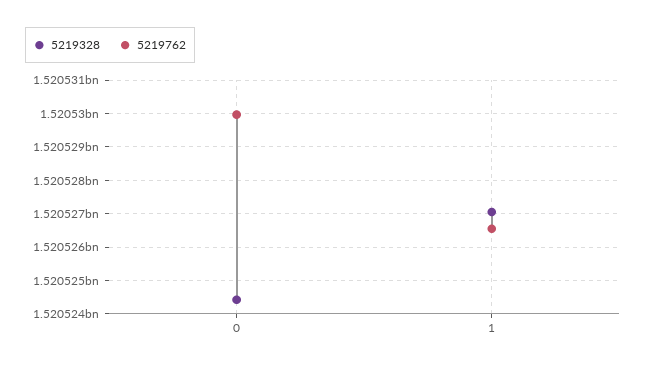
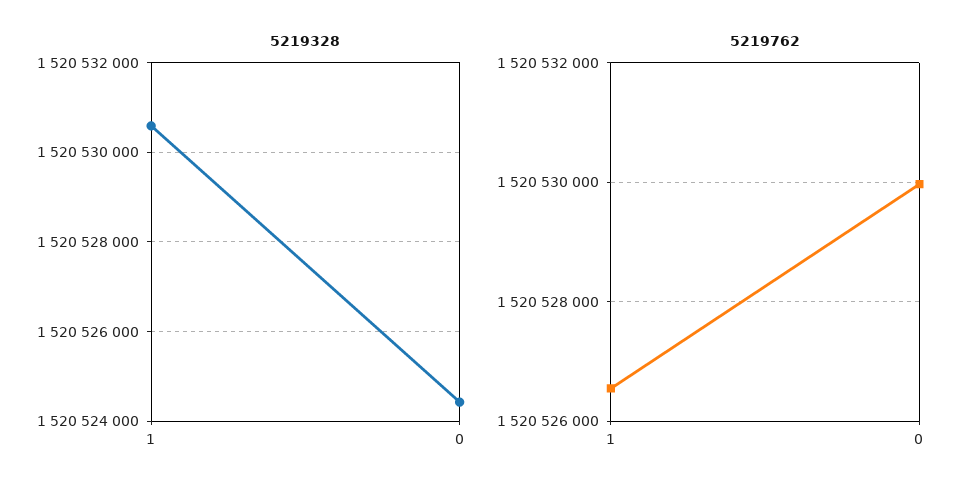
5219328, 1: 1520527000 -> 1520530600

